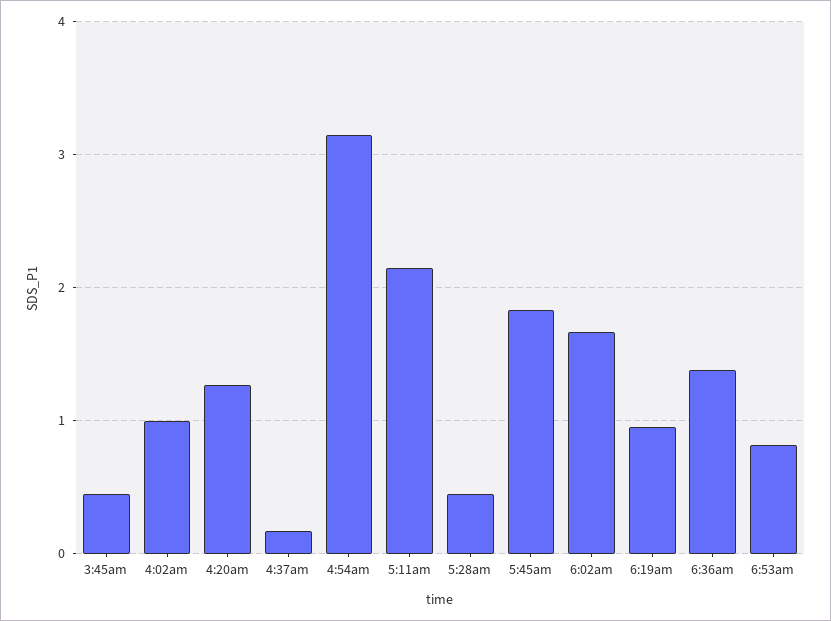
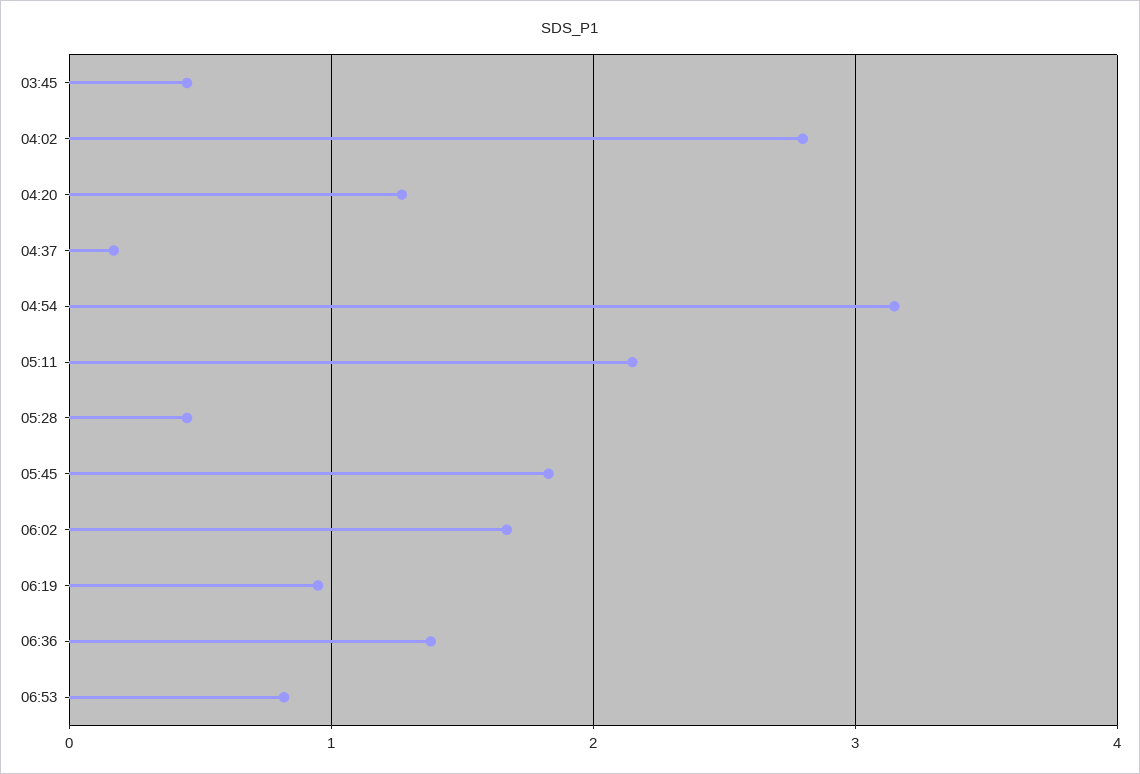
4:02am: 1 -> 2.8

